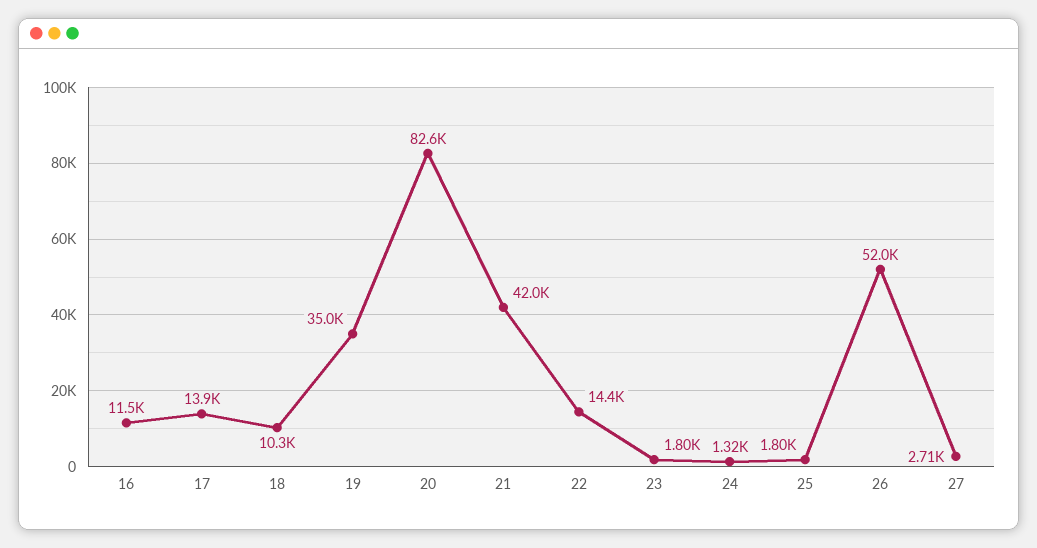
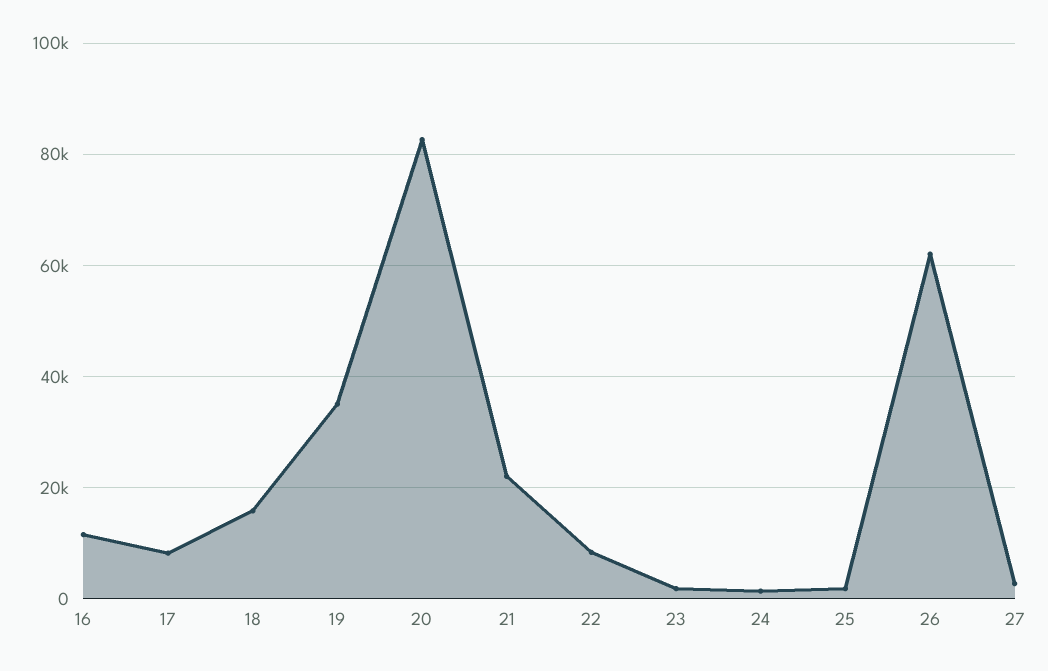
17: 13900 -> 8000
18: 10300 -> 16000
21: 42000 -> 22000
22: 14400 -> 8000
26: 52000 -> 62000

